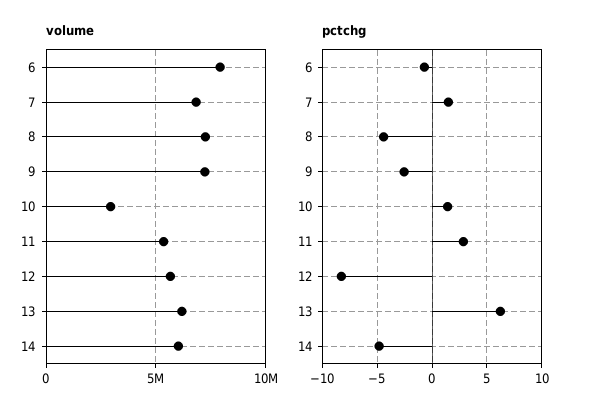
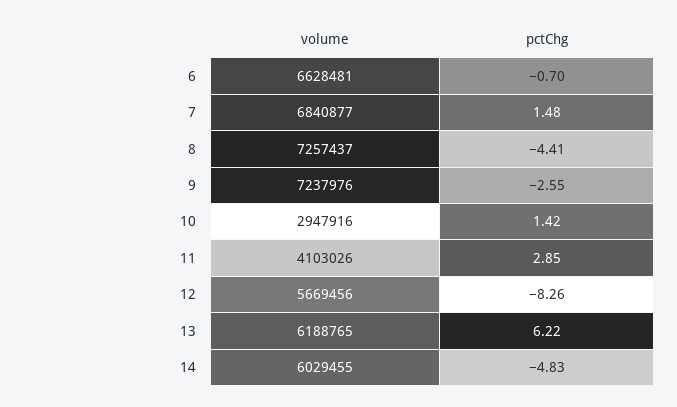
volume, 6: 8000000 -> 6628481
volume, 11: 5500000 -> 4103026

